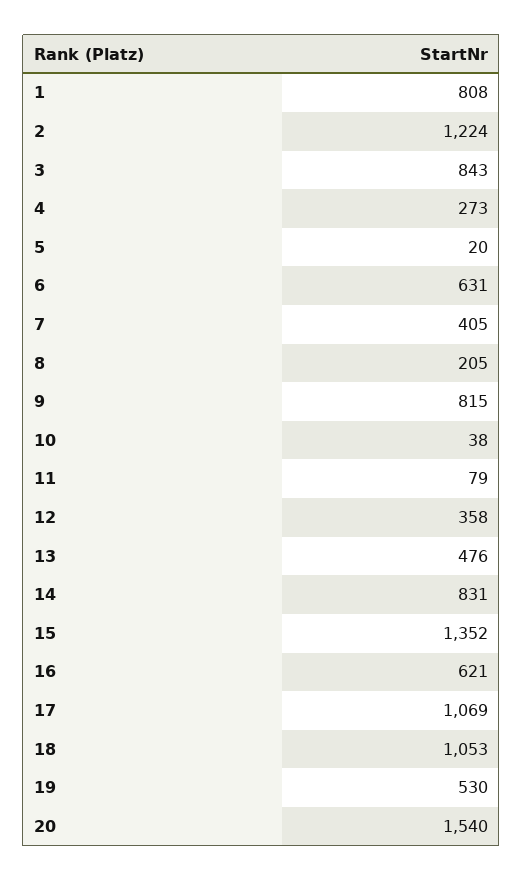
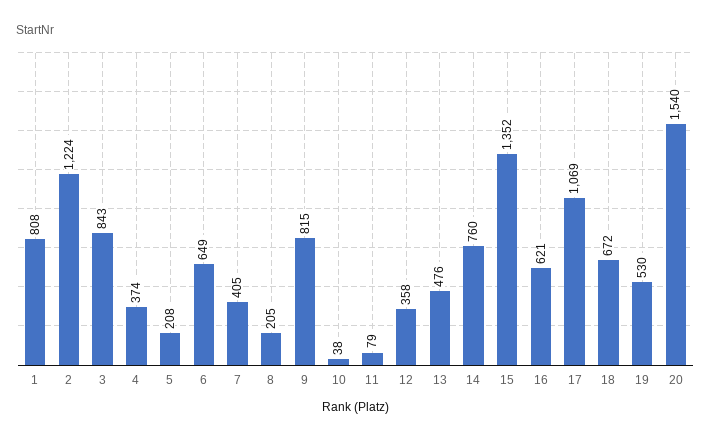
4: 273 -> 374
5: 20 -> 208
6: 631 -> 649
14: 831 -> 760
18: 1053 -> 672

